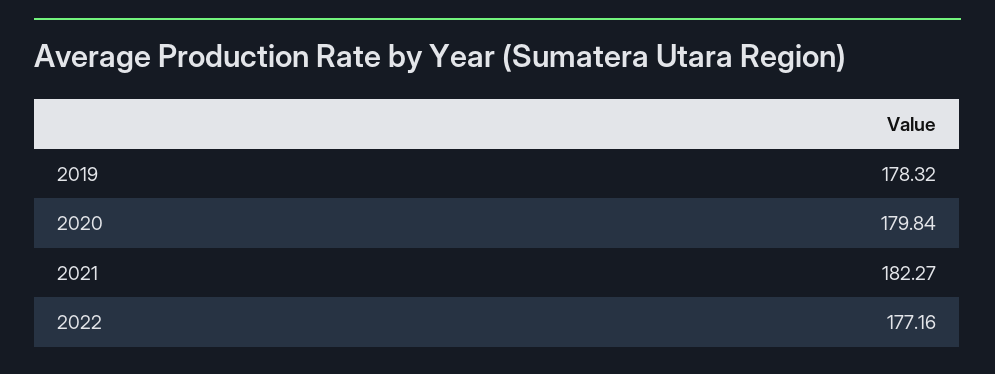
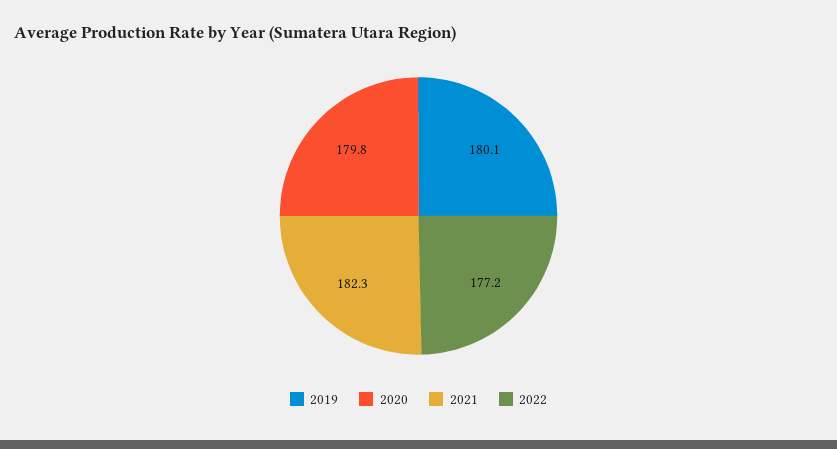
2019: 178.32 -> 180.1

